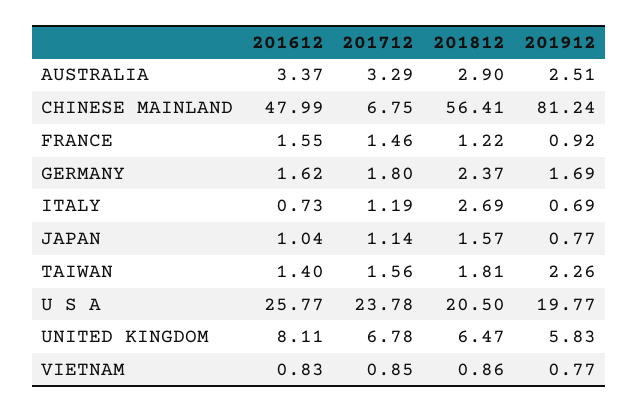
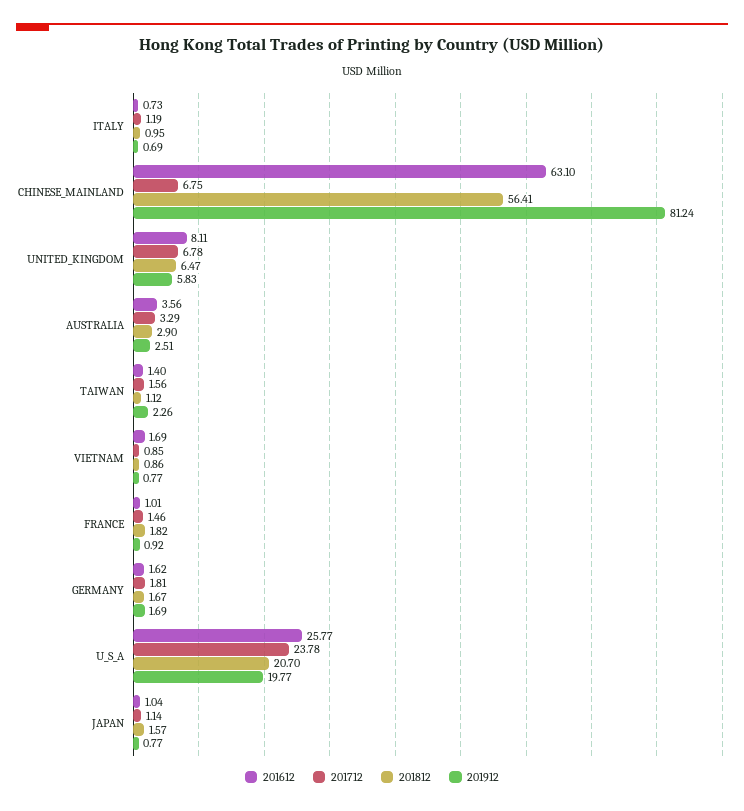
201612, AUSTRALIA: 3.37 -> 3.56
201612, CHINESE MAINLAND: 47.99 -> 63.1
201612, FRANCE: 1.55 -> 1.01
201812, FRANCE: 1.22 -> 1.82
201712, GERMANY: 1.8 -> 1.81
201812, GERMANY: 2.37 -> 1.67
201812, ITALY: 2.69 -> 0.95
201812, TAIWAN: 1.81 -> 1.12
201812, U S A: 20.5 -> 20.7
201612, VIETNAM: 0.83 -> 1.69

